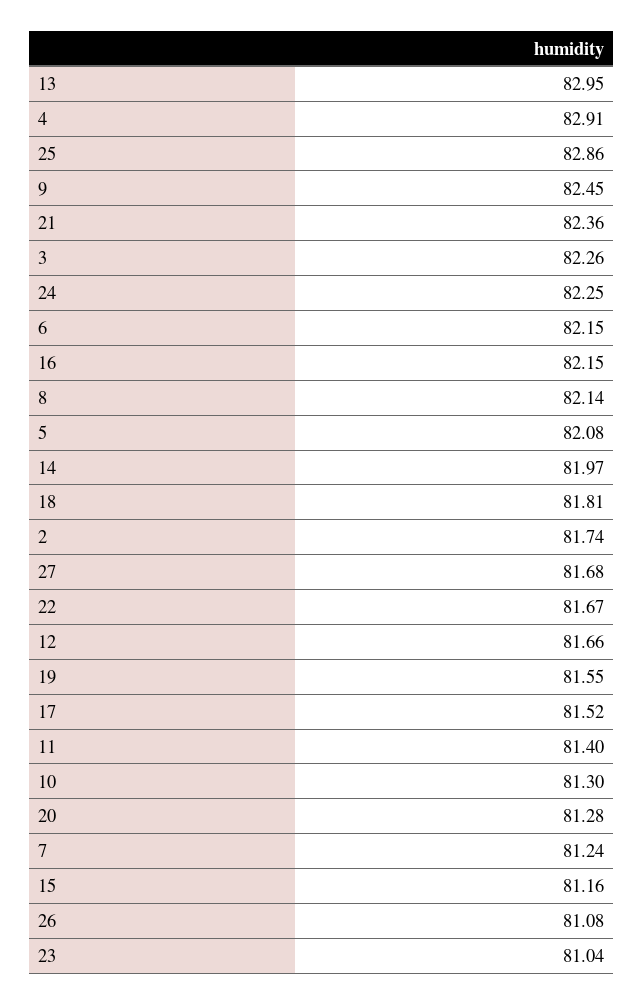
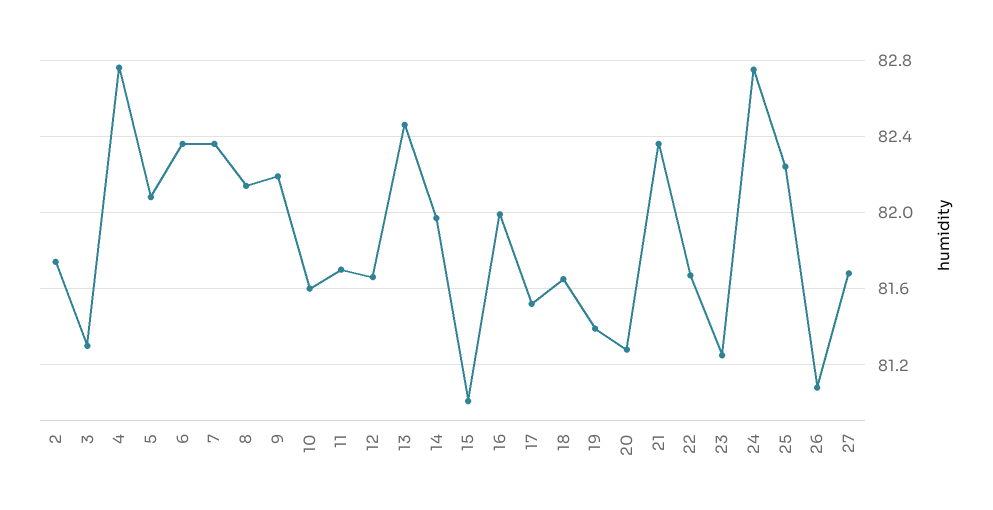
13: 82.95 -> 82.45
4: 82.91 -> 82.75
25: 82.86 -> 82.25
9: 82.45 -> 82.2
3: 82.26 -> 81.3
24: 82.25 -> 82.75
6: 82.15 -> 82.35
16: 82.15 -> 82
18: 81.81 -> 81.65
19: 81.55 -> 81.4
11: 81.4 -> 81.7
10: 81.3 -> 81.6
7: 81.24 -> 82.35
15: 81.16 -> 81
23: 81.04 -> 81.25

